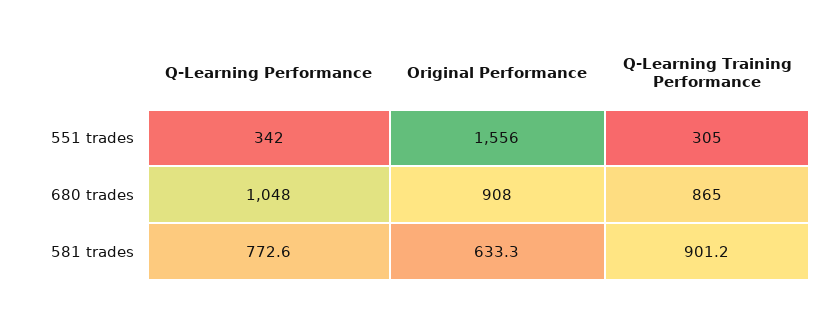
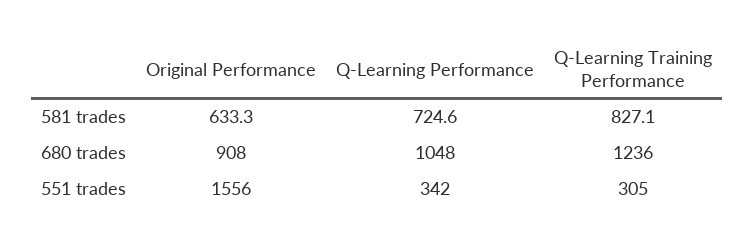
Q-Learning Training Performance, 680 trades: 865 -> 1236
Q-Learning Performance, 581 trades: 772.6 -> 724.6
Q-Learning Training Performance, 581 trades: 901.2 -> 827.1

